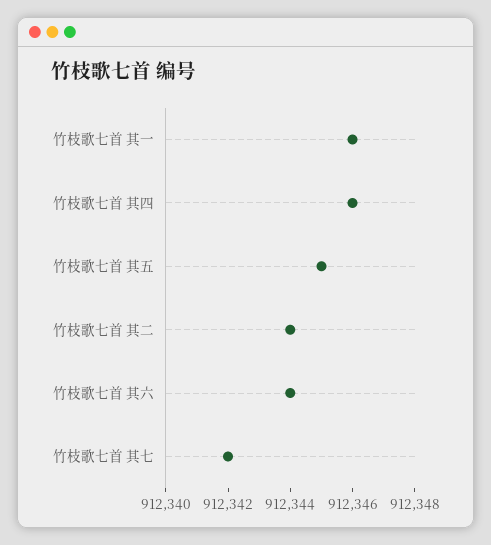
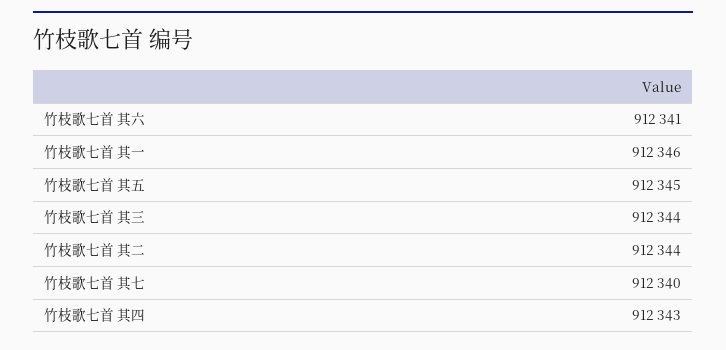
竹枝歌七首 其四: 912346 -> 912343
竹枝歌七首 其六: 912344 -> 912341
竹枝歌七首 其七: 912342 -> 912340
竹枝歌七首 其三: none -> 912344

